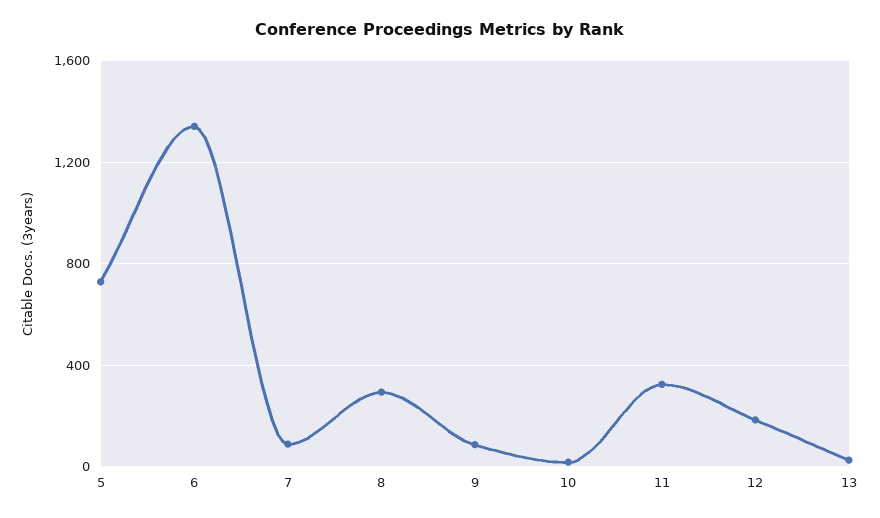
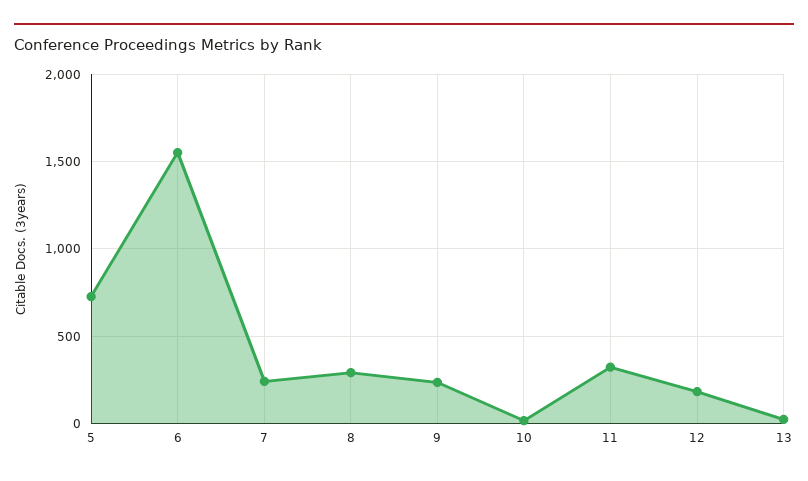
6: 1350 -> 1550
7: 100 -> 250
9: 100 -> 250

